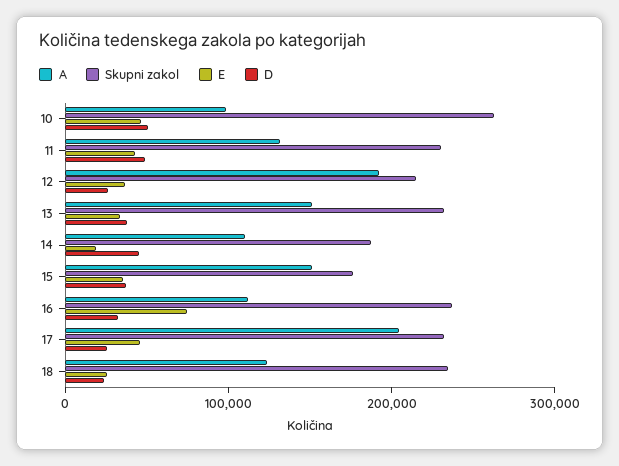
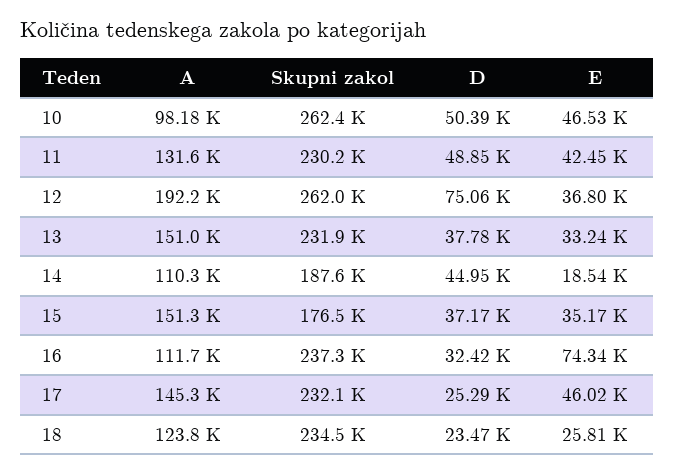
Skupni zakol, 12: 220000 -> 262000
D, 12: 20000 -> 75060
A, 17: 200000 -> 145300

